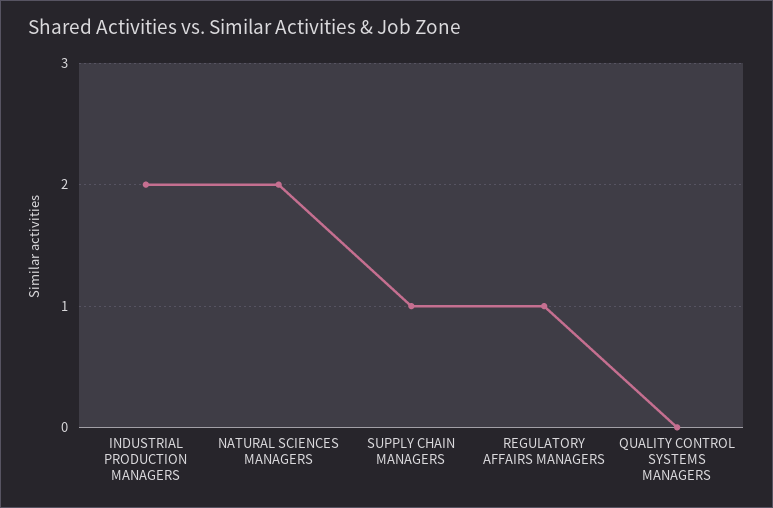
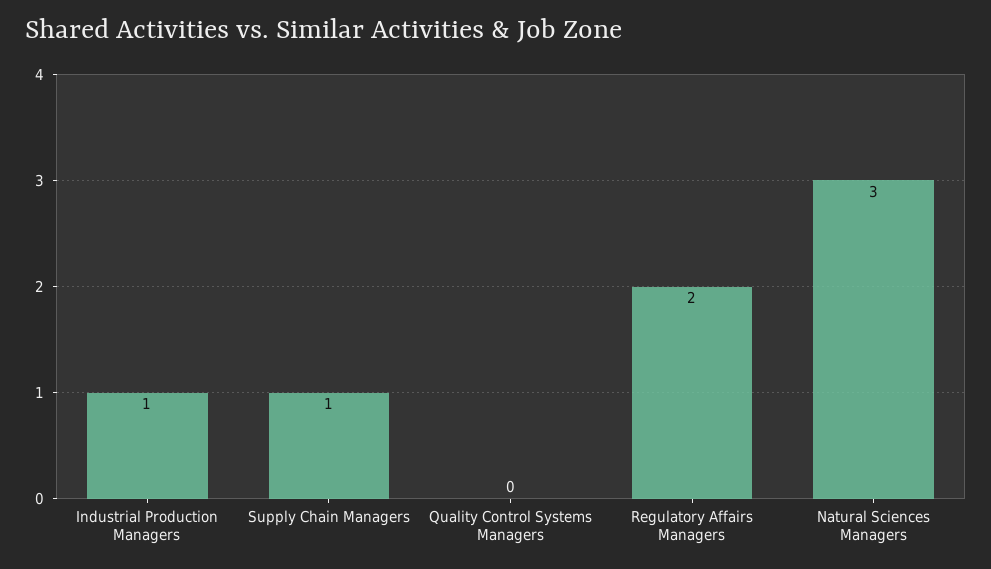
INDUSTRIAL PRODUCTION MANAGERS: 2 -> 1
NATURAL SCIENCES MANAGERS: 2 -> 3
REGULATORY AFFAIRS MANAGERS: 1 -> 2

